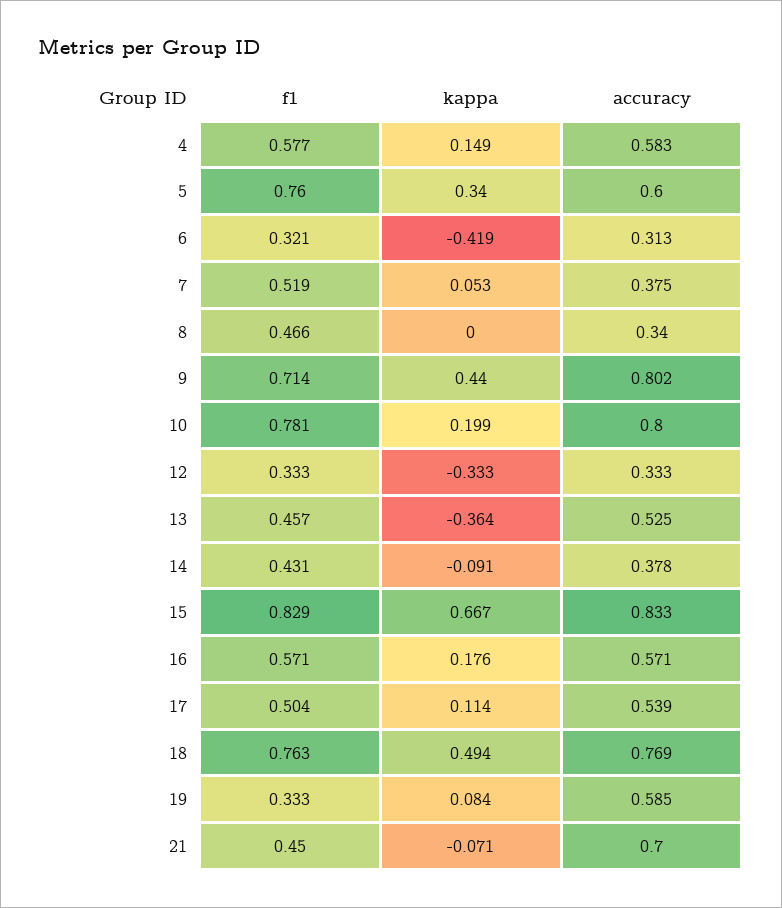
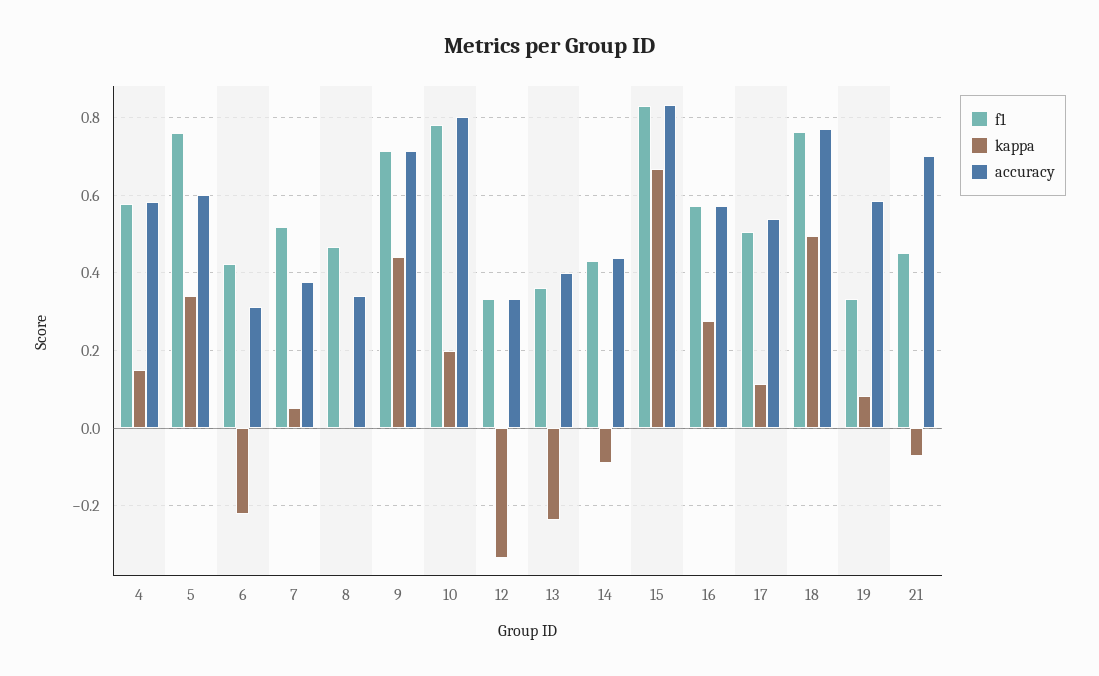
f1, 6: 0.321 -> 0.42
kappa, 6: -0.419 -> -0.22
accuracy, 9: 0.802 -> 0.72
f1, 13: 0.457 -> 0.36
kappa, 13: -0.364 -> -0.24
accuracy, 13: 0.525 -> 0.4
accuracy, 14: 0.378 -> 0.44
kappa, 16: 0.176 -> 0.28

